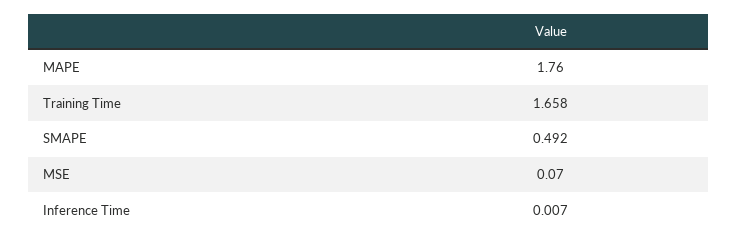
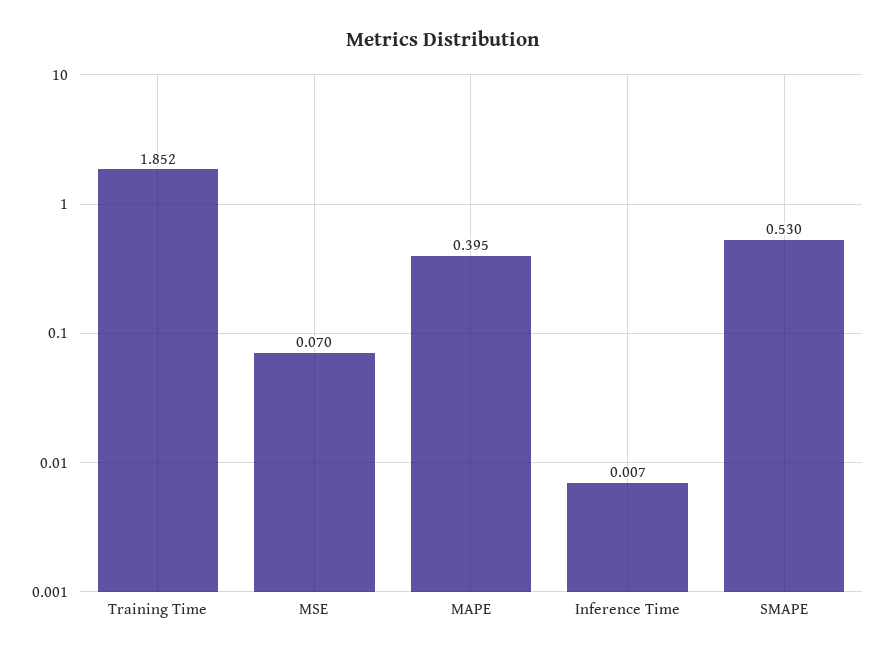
MAPE: 1.76 -> 0.395
Training Time: 1.658 -> 1.852
SMAPE: 0.492 -> 0.53

